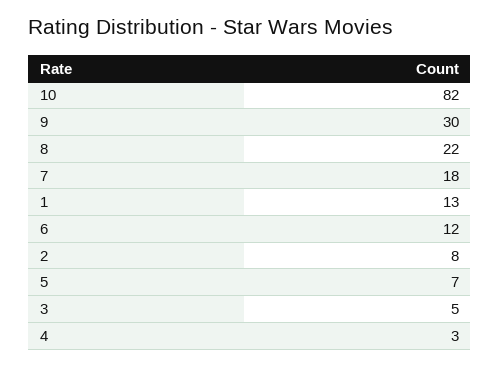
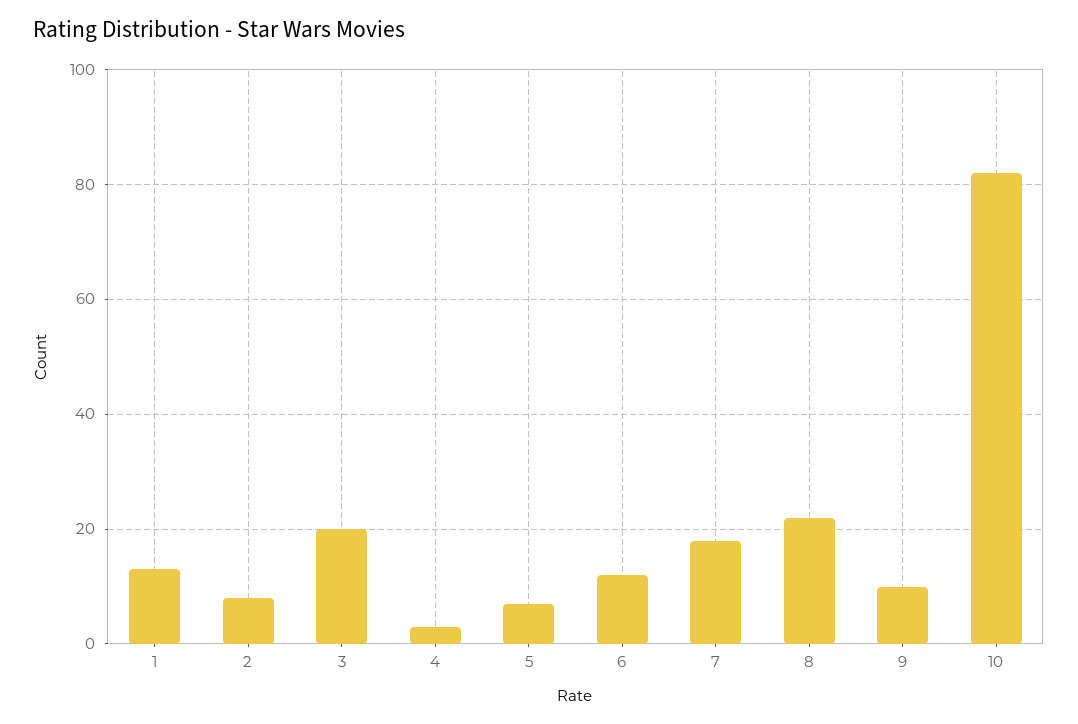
9: 30 -> 10
3: 5 -> 20

